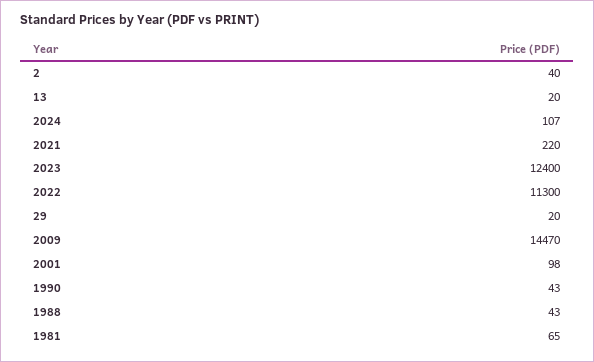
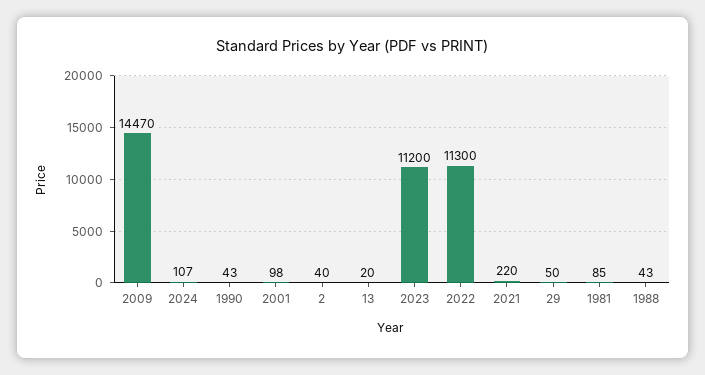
2023: 12400 -> 11200
29: 20 -> 50
1981: 65 -> 85

